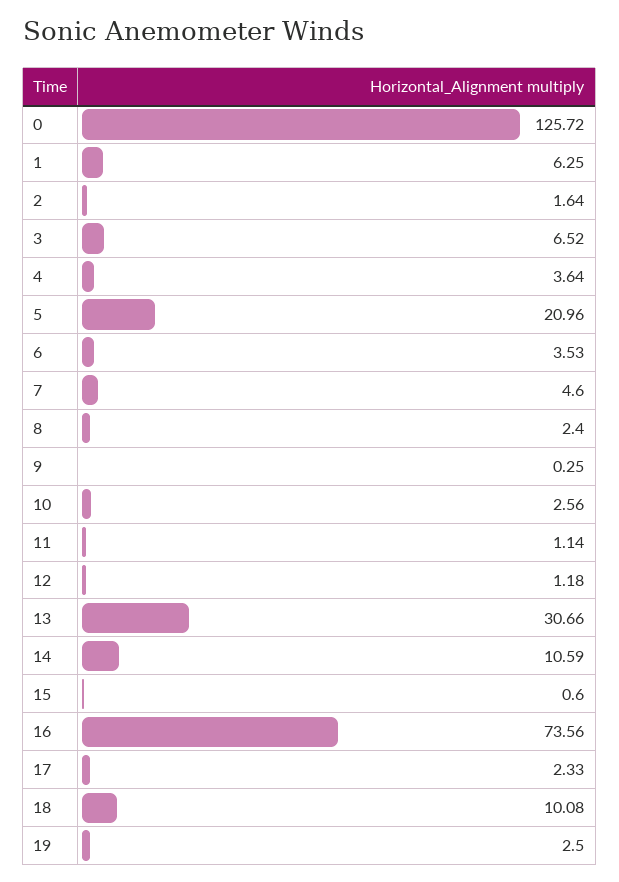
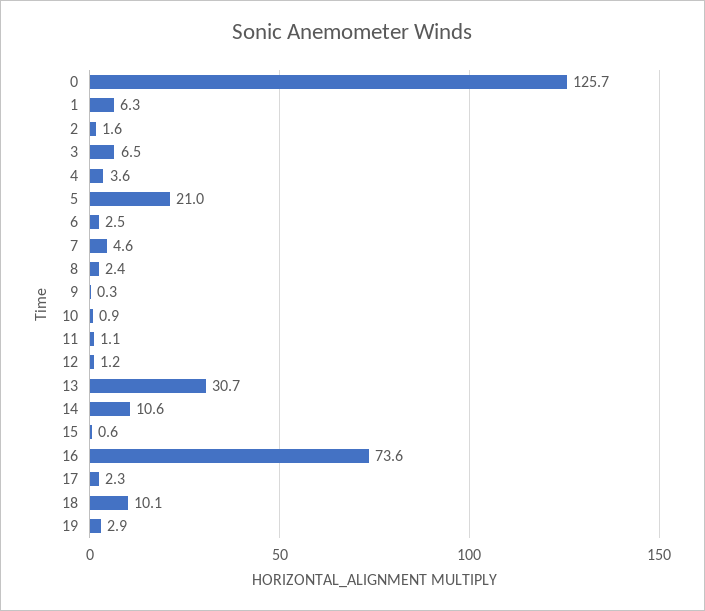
6: 3.53 -> 2.5
10: 2.56 -> 0.9
19: 2.5 -> 2.9

